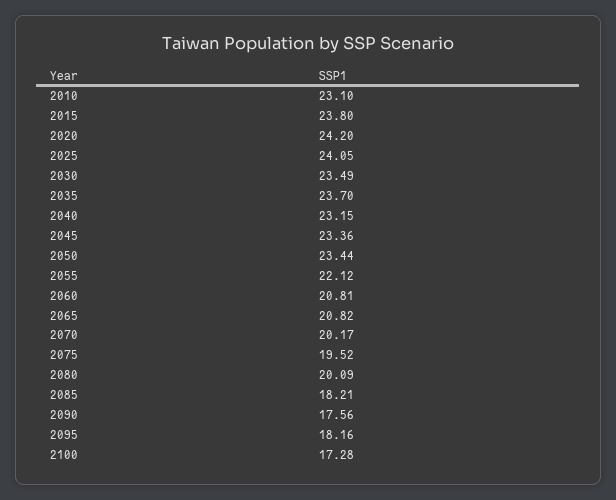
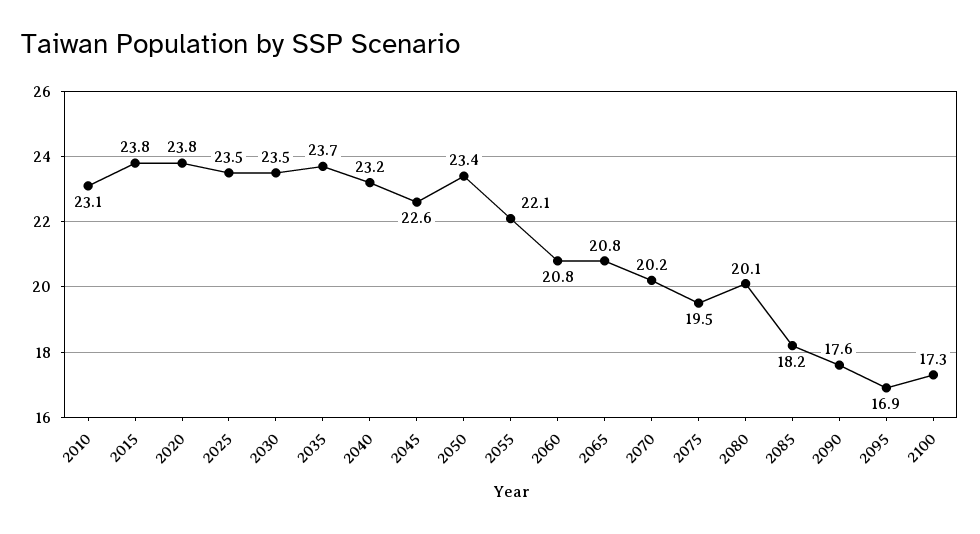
2020: 24.2 -> 23.8
2025: 24.05 -> 23.5
2045: 23.36 -> 22.6
2095: 18.16 -> 16.9

